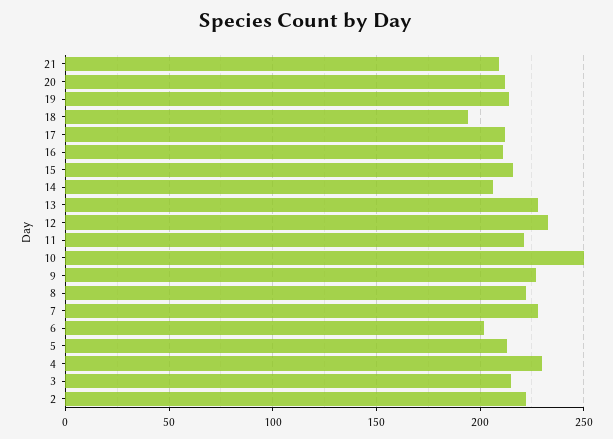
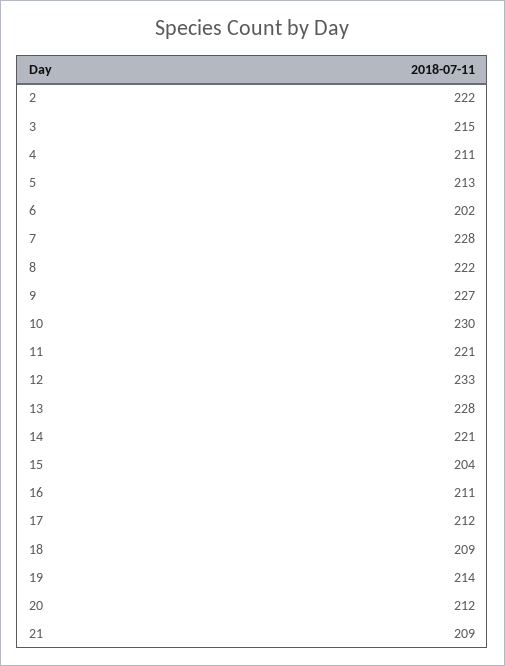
18: 195 -> 209
15: 215 -> 204
14: 205 -> 221
10: 250 -> 230
4: 230 -> 211

